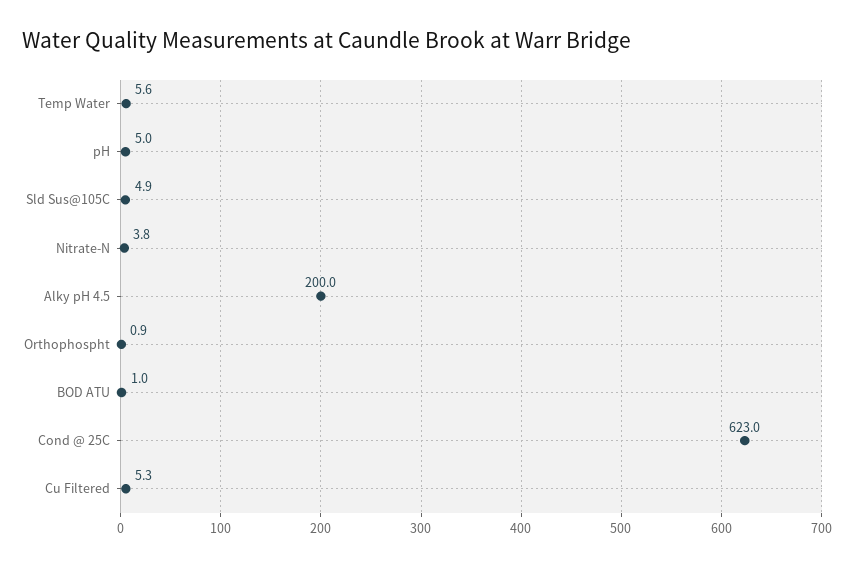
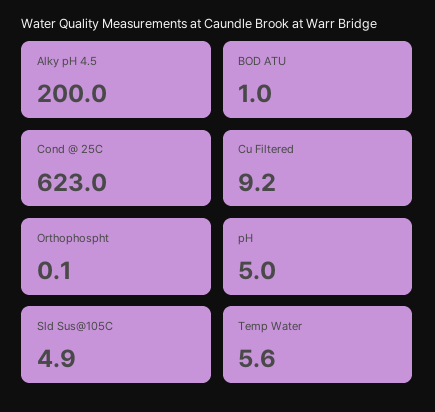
Nitrate-N: 3.8 -> none
Orthophospht: 0.9 -> 0.1
Cu Filtered: 5.3 -> 9.2

